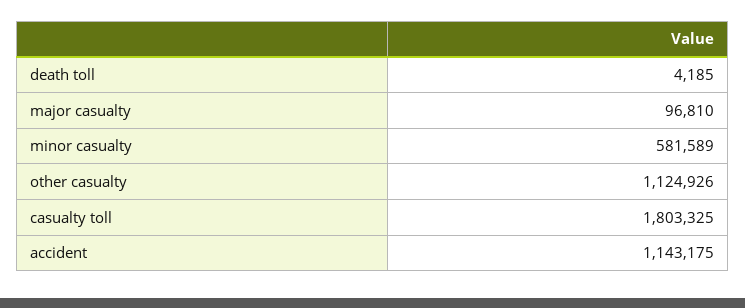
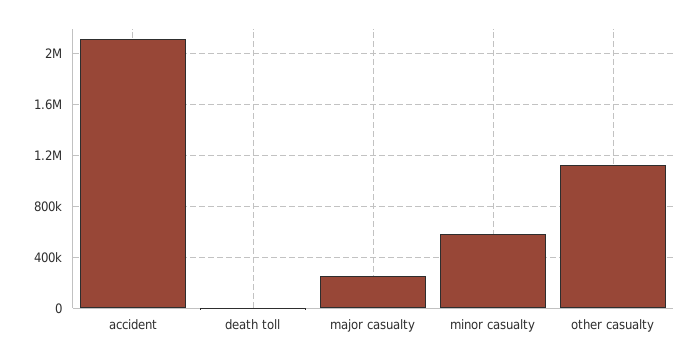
major casualty: 96810 -> 250000
casualty toll: 1803325 -> none
accident: 1143175 -> 2100000

